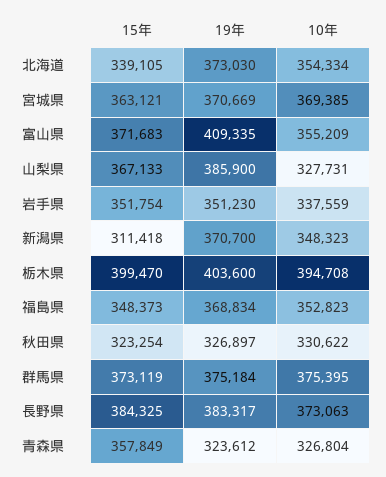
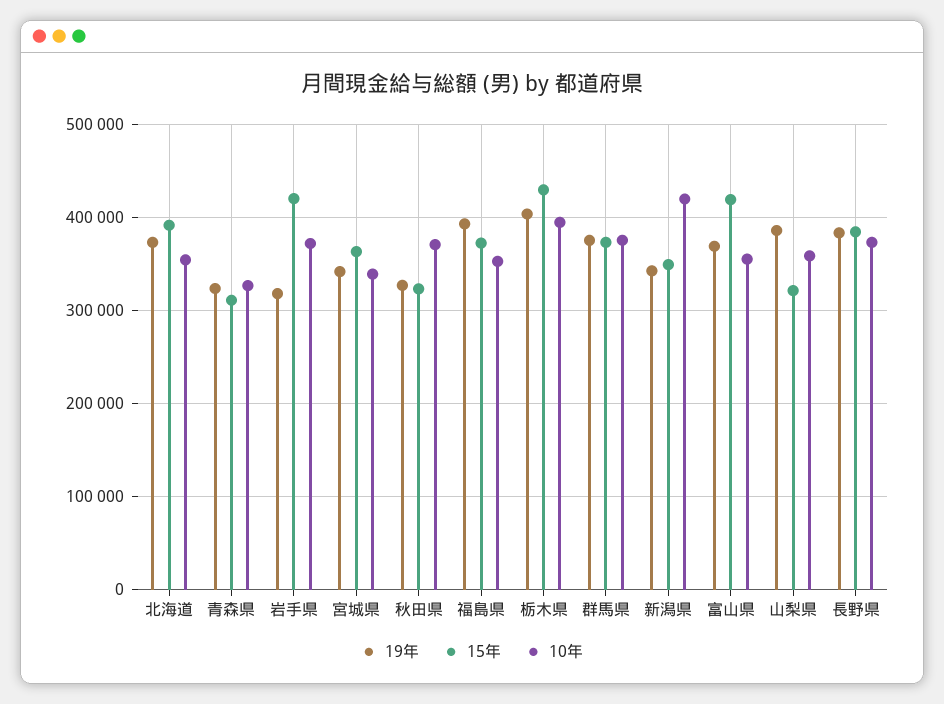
15年, 北海道: 339105 -> 390000
19年, 宮城県: 370669 -> 340000
10年, 宮城県: 369385 -> 340000
15年, 富山県: 371683 -> 420000
19年, 富山県: 409335 -> 370000
15年, 山梨県: 367133 -> 320000
10年, 山梨県: 327731 -> 360000
15年, 岩手県: 351754 -> 420000
19年, 岩手県: 351230 -> 320000
10年, 岩手県: 337559 -> 370000
15年, 新潟県: 311418 -> 350000
19年, 新潟県: 370700 -> 340000
10年, 新潟県: 348323 -> 420000
15年, 栃木県: 399470 -> 430000
15年, 福島県: 348373 -> 370000
19年, 福島県: 368834 -> 390000
10年, 秋田県: 330622 -> 370000
15年, 青森県: 357849 -> 310000

